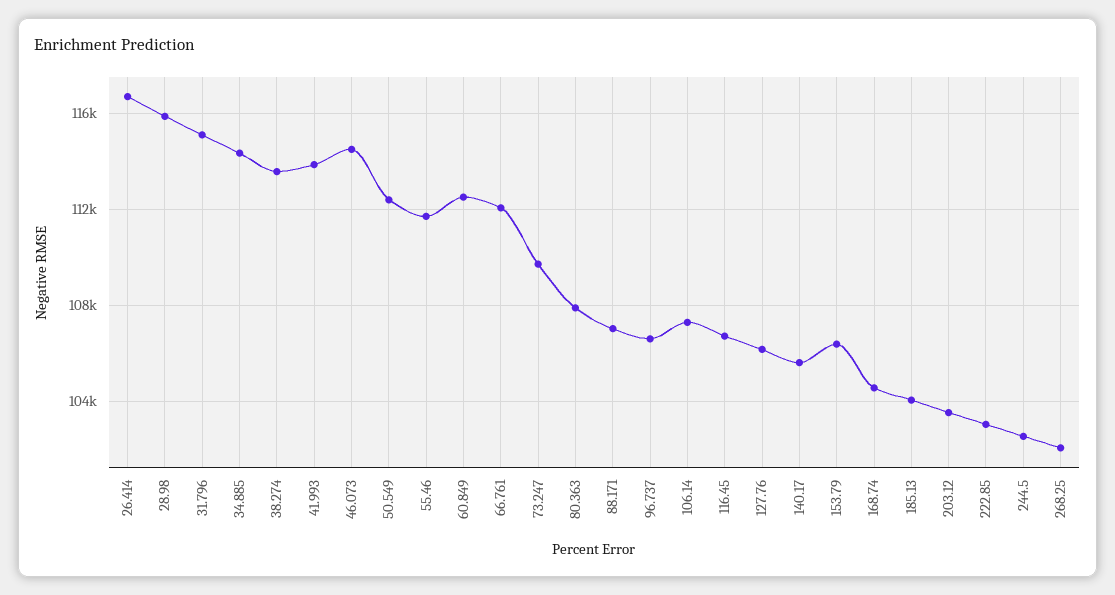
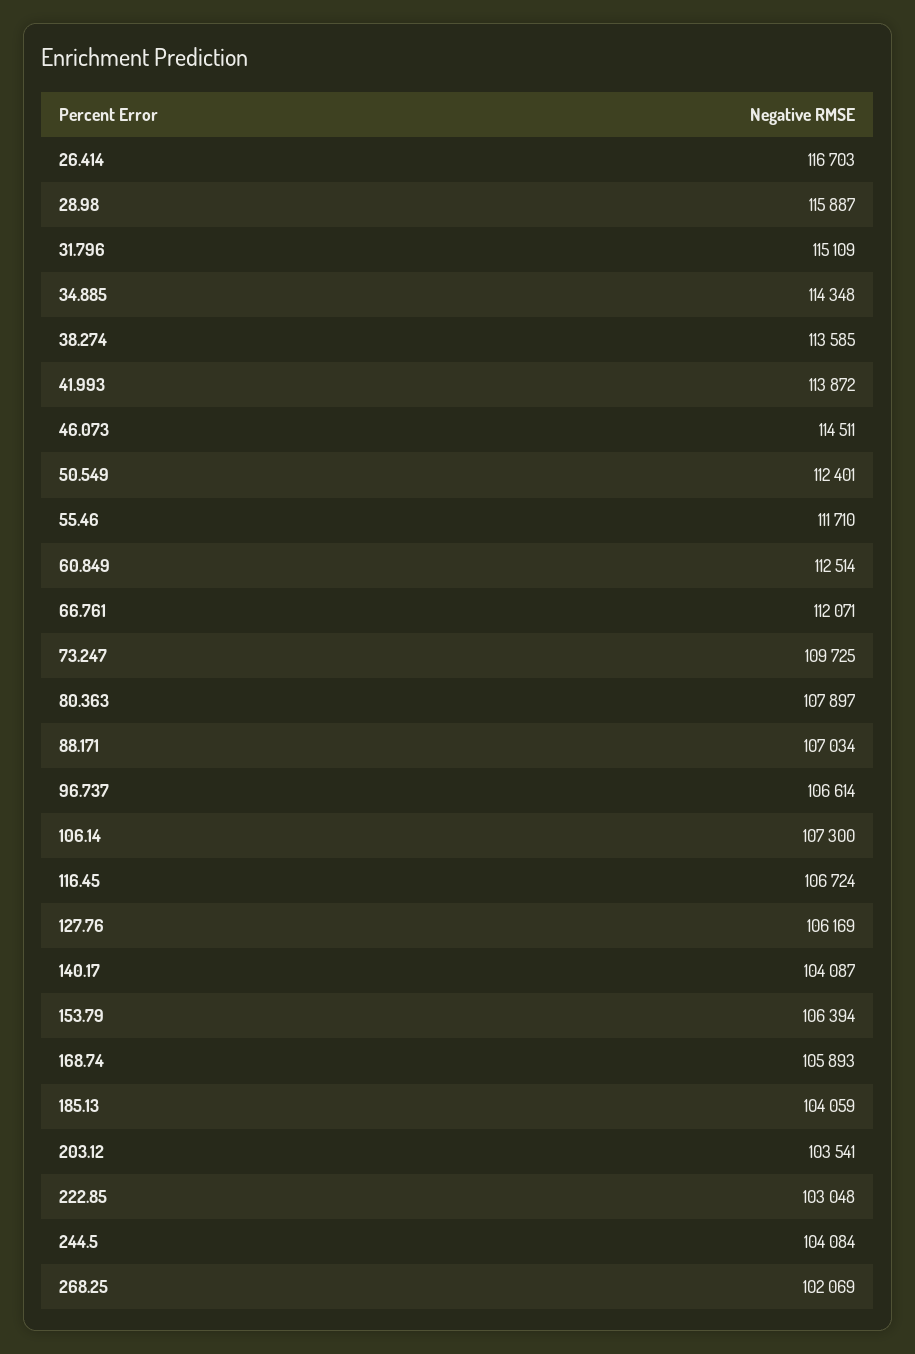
140.17: 105500 -> 104087
168.74: 104500 -> 105893
244.5: 102500 -> 104084

